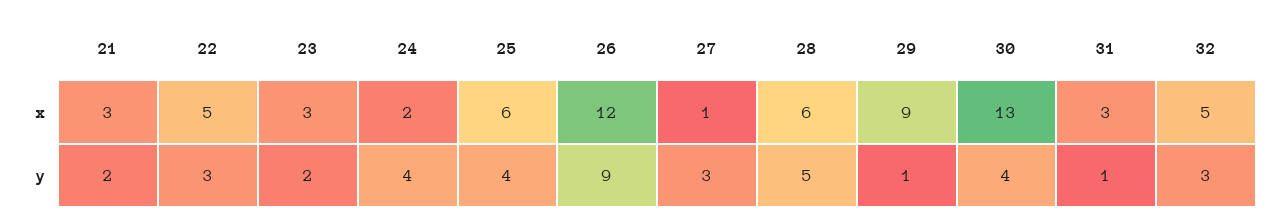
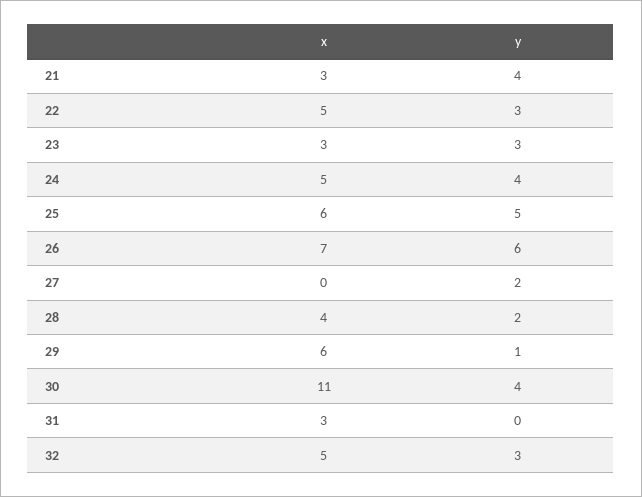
24, x: 2 -> 5
26, x: 12 -> 7
27, x: 1 -> 0
28, x: 6 -> 4
29, x: 9 -> 6
30, x: 13 -> 11
21, y: 2 -> 4
23, y: 2 -> 3
25, y: 4 -> 5
26, y: 9 -> 6
27, y: 3 -> 2
28, y: 5 -> 2
31, y: 1 -> 0

